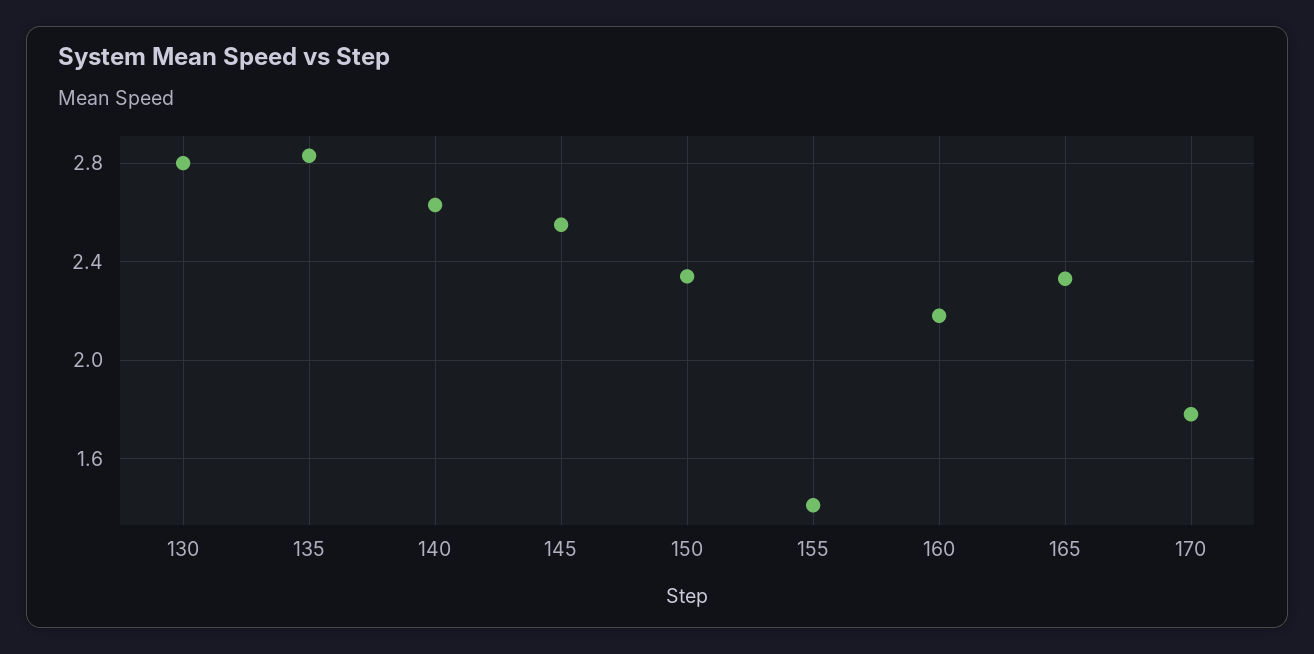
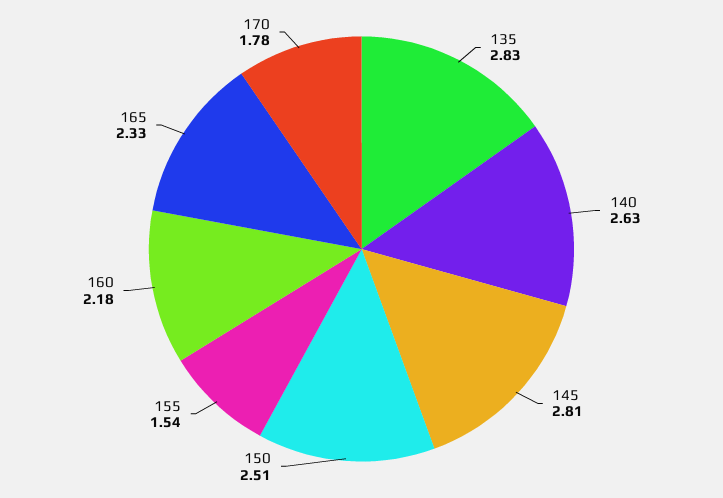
130: 2.8 -> none
145: 2.55 -> 2.81
150: 2.35 -> 2.51
155: 1.4 -> 1.54

